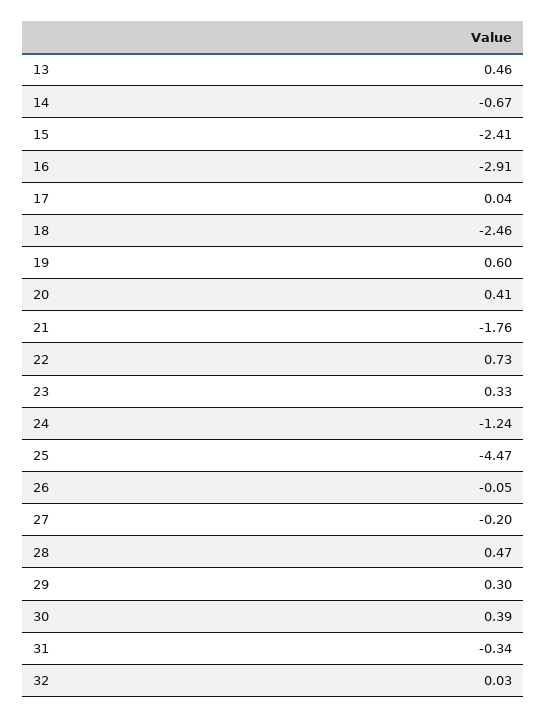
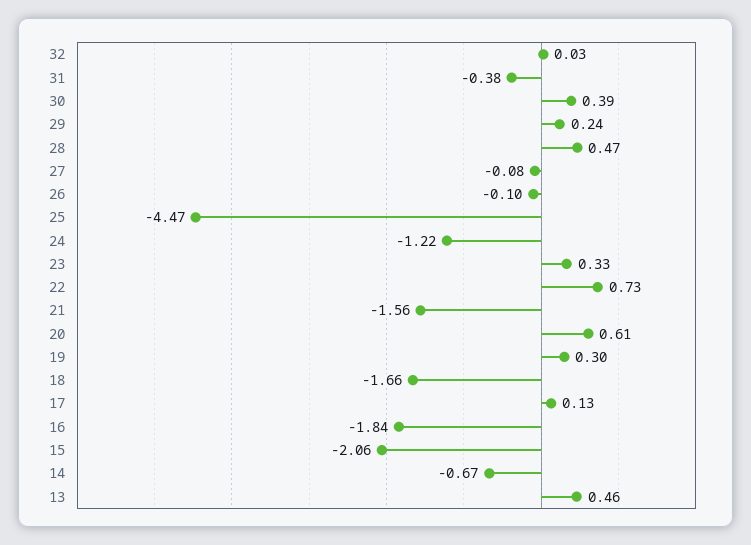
15: -2.41 -> -2.06
16: -2.91 -> -1.84
17: 0.04 -> 0.13
18: -2.46 -> -1.66
19: 0.6 -> 0.3
20: 0.41 -> 0.61
21: -1.76 -> -1.56
24: -1.24 -> -1.22
26: -0.05 -> -0.1
27: -0.2 -> -0.08
29: 0.3 -> 0.24
31: -0.34 -> -0.38

